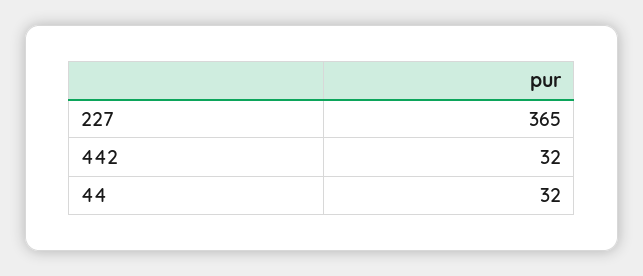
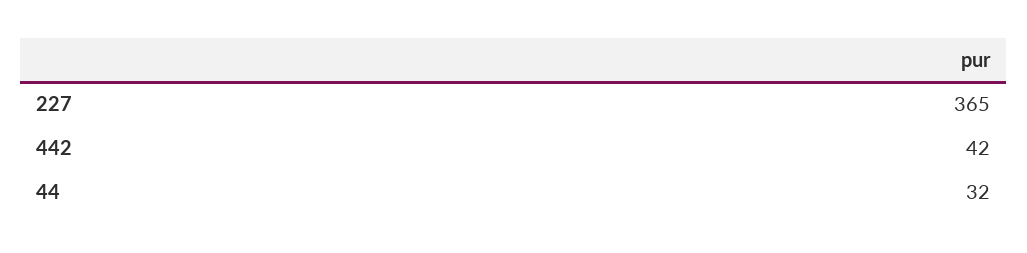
442: 32 -> 42

